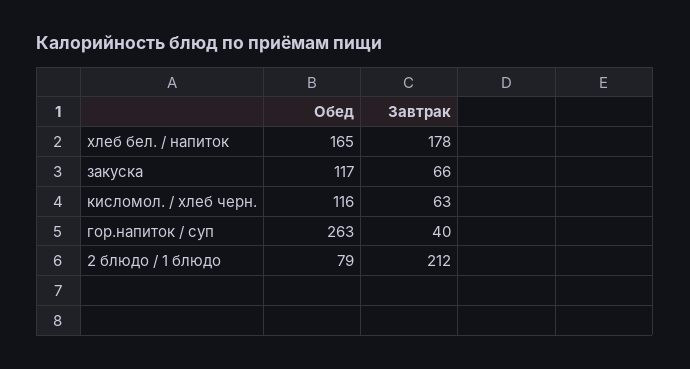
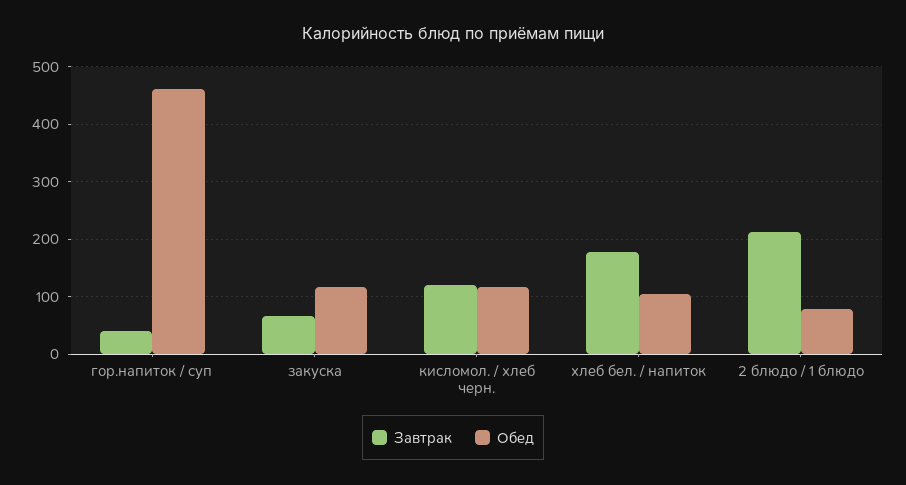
Обед, хлеб бел. / напиток: 165 -> 100
Завтрак, кисломол. / хлеб черн.: 63 -> 120
Обед, гор.напиток / суп: 263 -> 460

